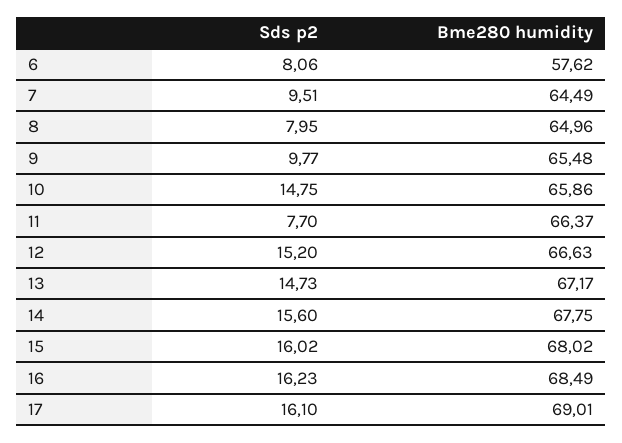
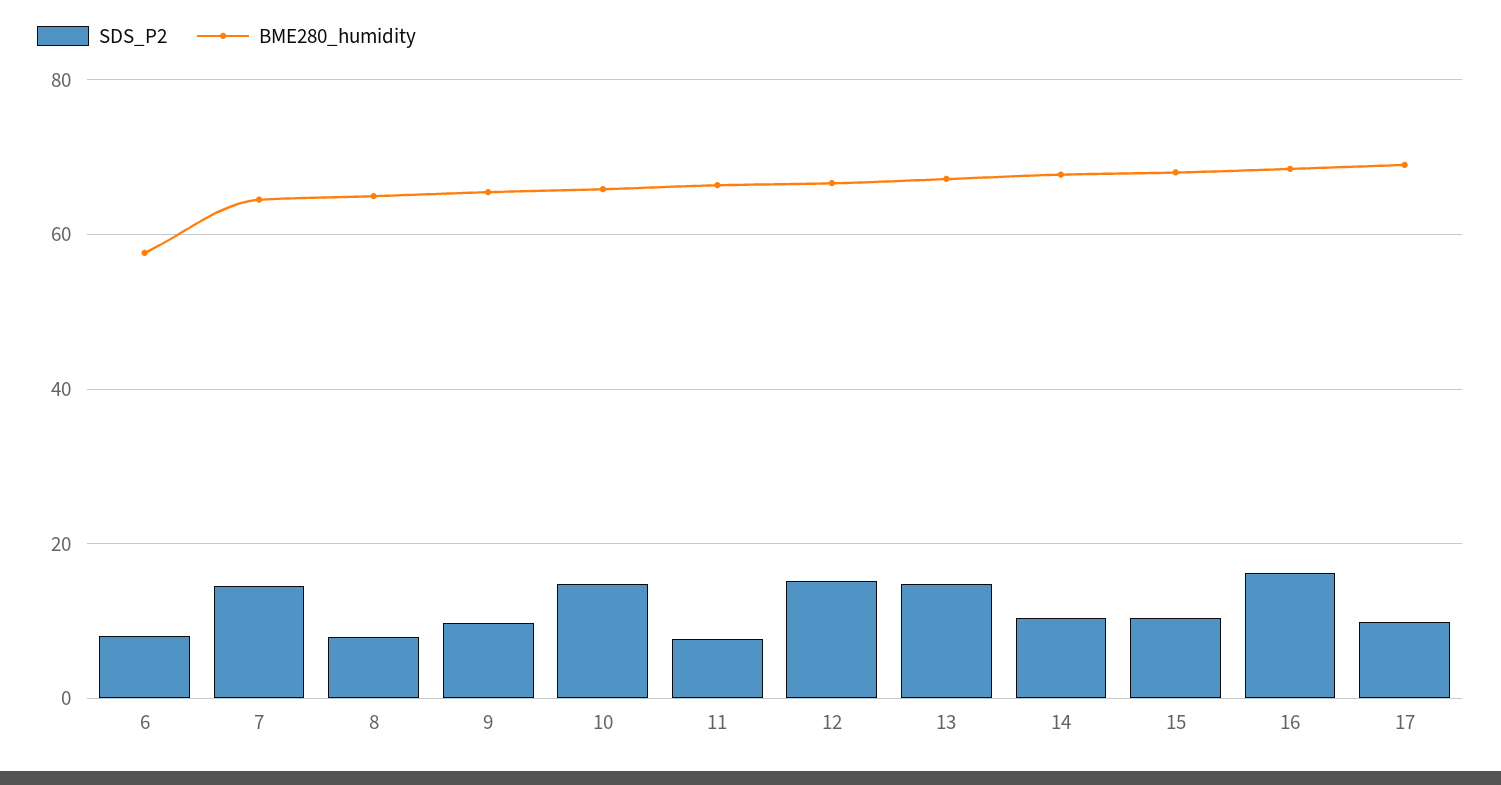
Sds p2, 7: 9.51 -> 14
Sds p2, 14: 15.6 -> 10
Sds p2, 15: 16.02 -> 10
Sds p2, 17: 16.1 -> 10

